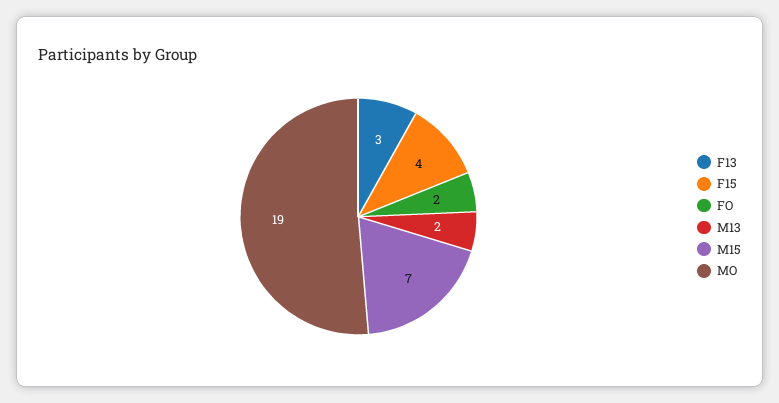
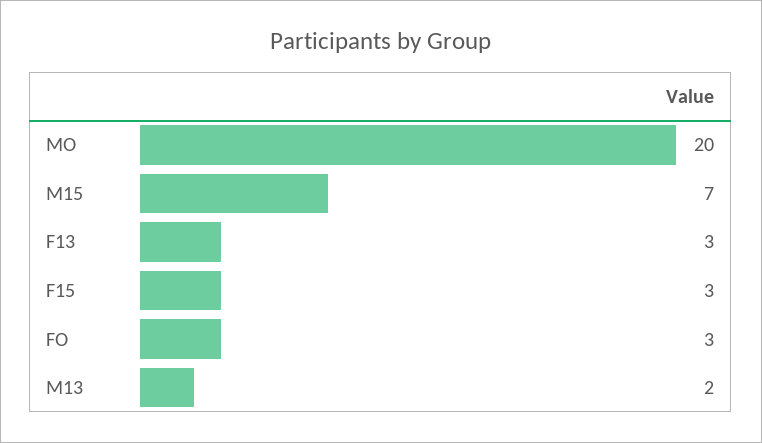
F15: 4 -> 3
FO: 2 -> 3
MO: 19 -> 20

